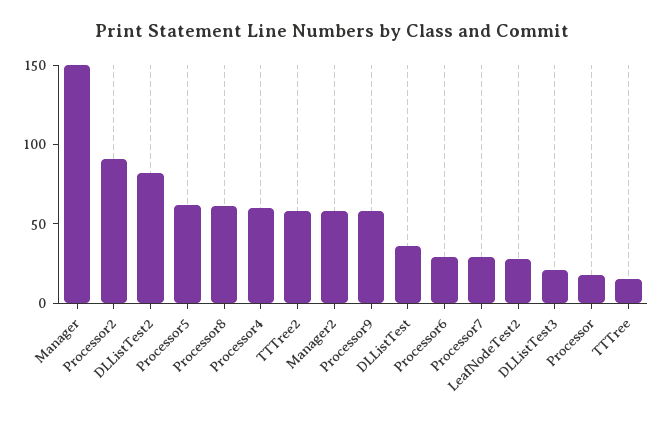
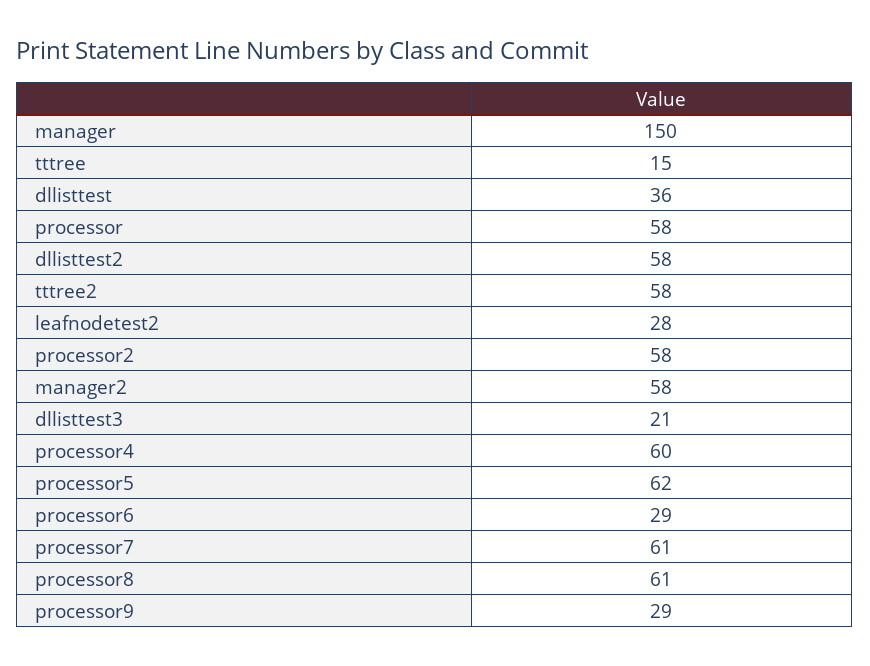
Processor2: 90 -> 58
DLListTest2: 80 -> 58
Processor9: 60 -> 29
Processor7: 30 -> 61
Processor: 20 -> 58

